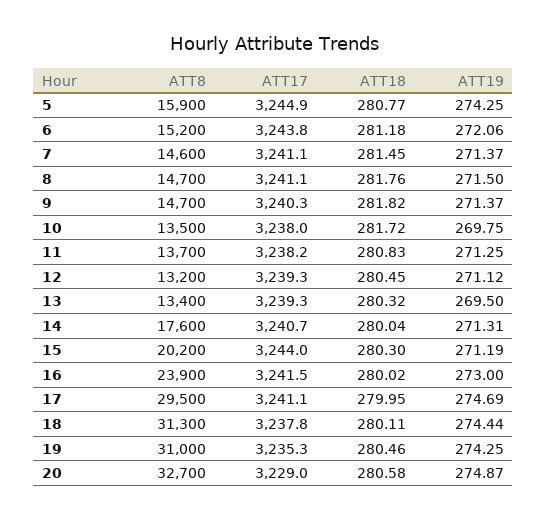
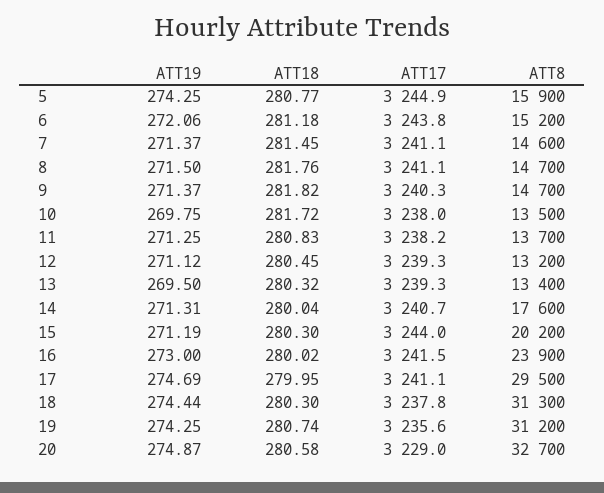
ATT18, 18: 280.11 -> 280.3
ATT8, 19: 31000 -> 31200
ATT17, 19: 3235.3 -> 3235.6
ATT18, 19: 280.46 -> 280.74

